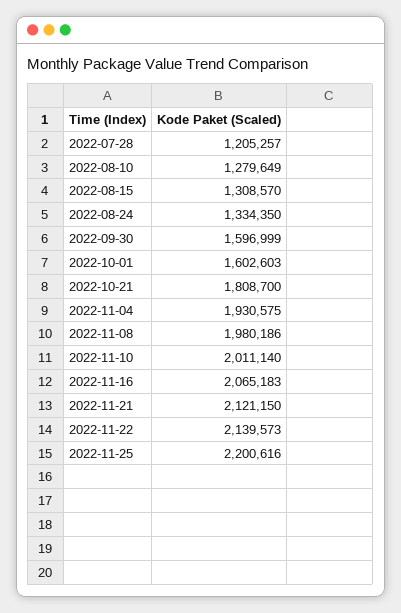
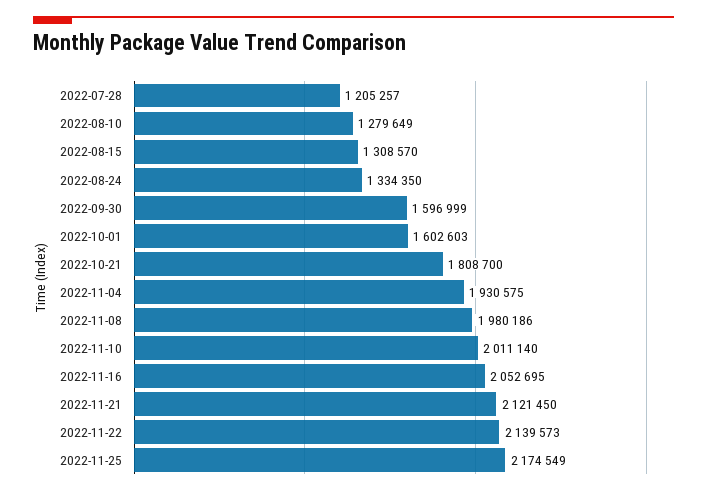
2022-11-16: 2065183 -> 2052695
2022-11-21: 2121150 -> 2121450
2022-11-25: 2200616 -> 2174549

